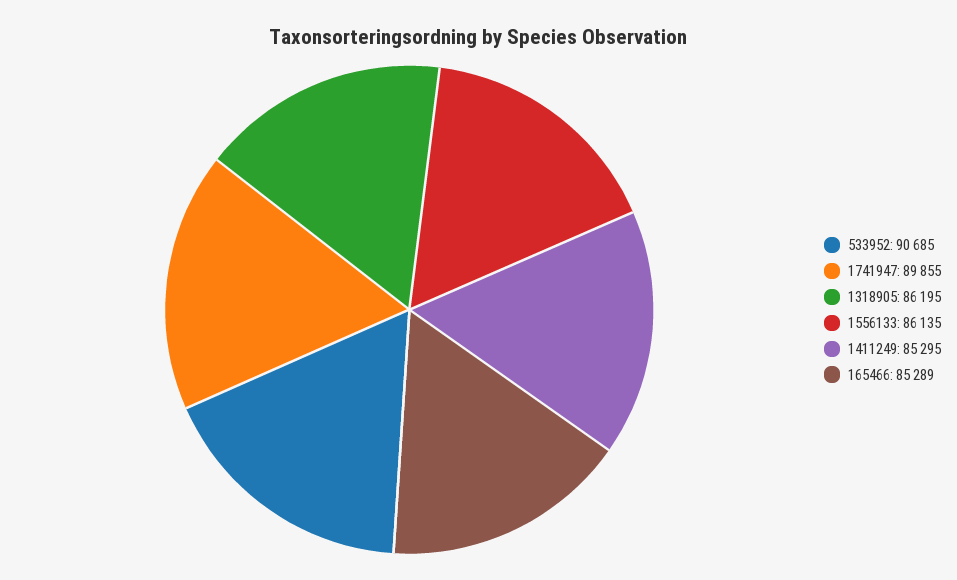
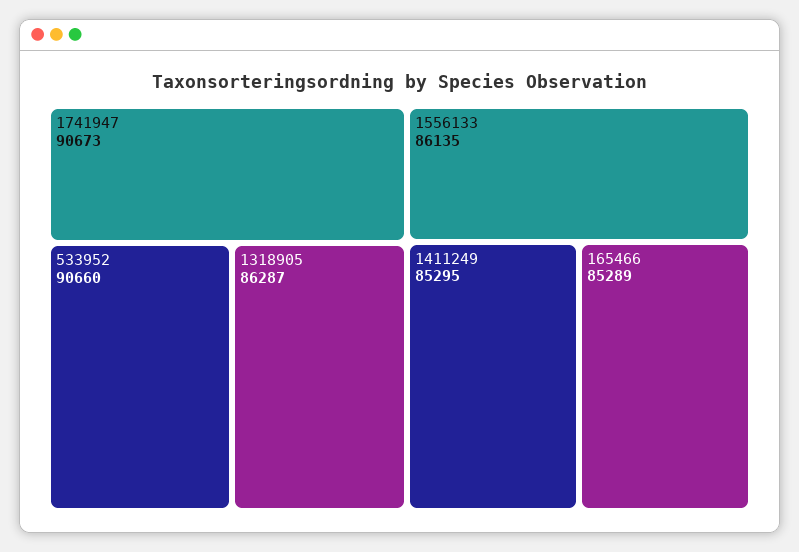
533952: 90685 -> 90660
1741947: 89855 -> 90673
1318905: 86195 -> 86287

